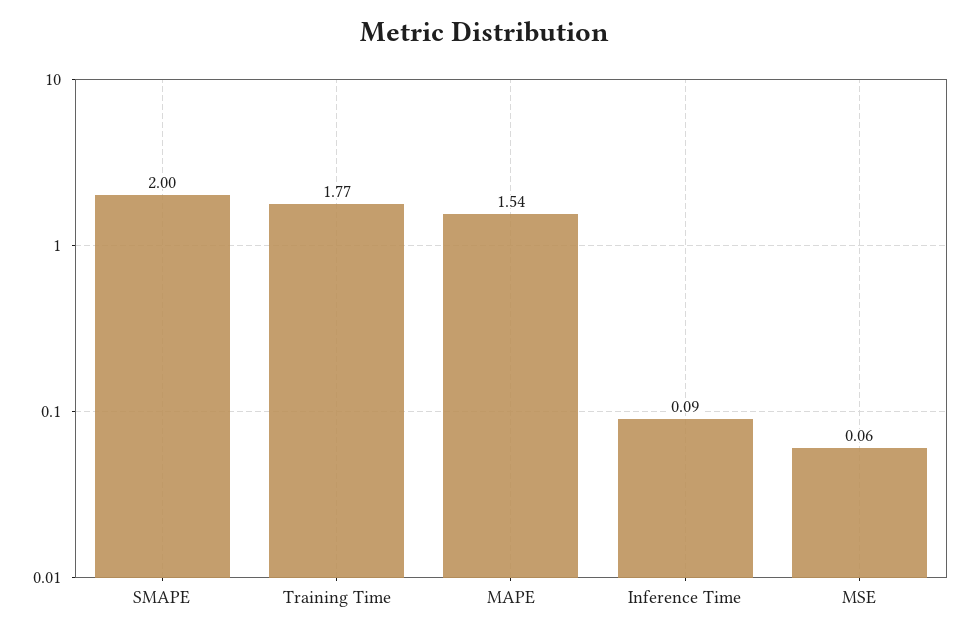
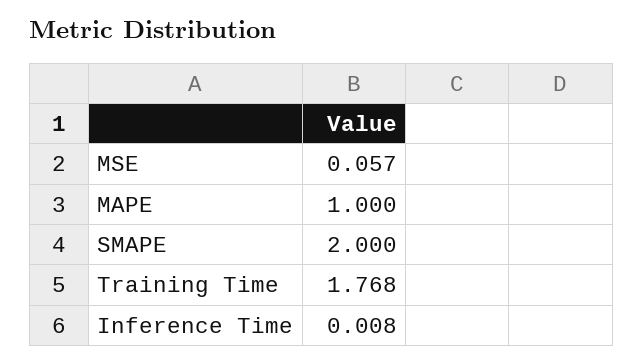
MAPE: 1.54 -> 1
Inference Time: 0.09 -> 0.008

